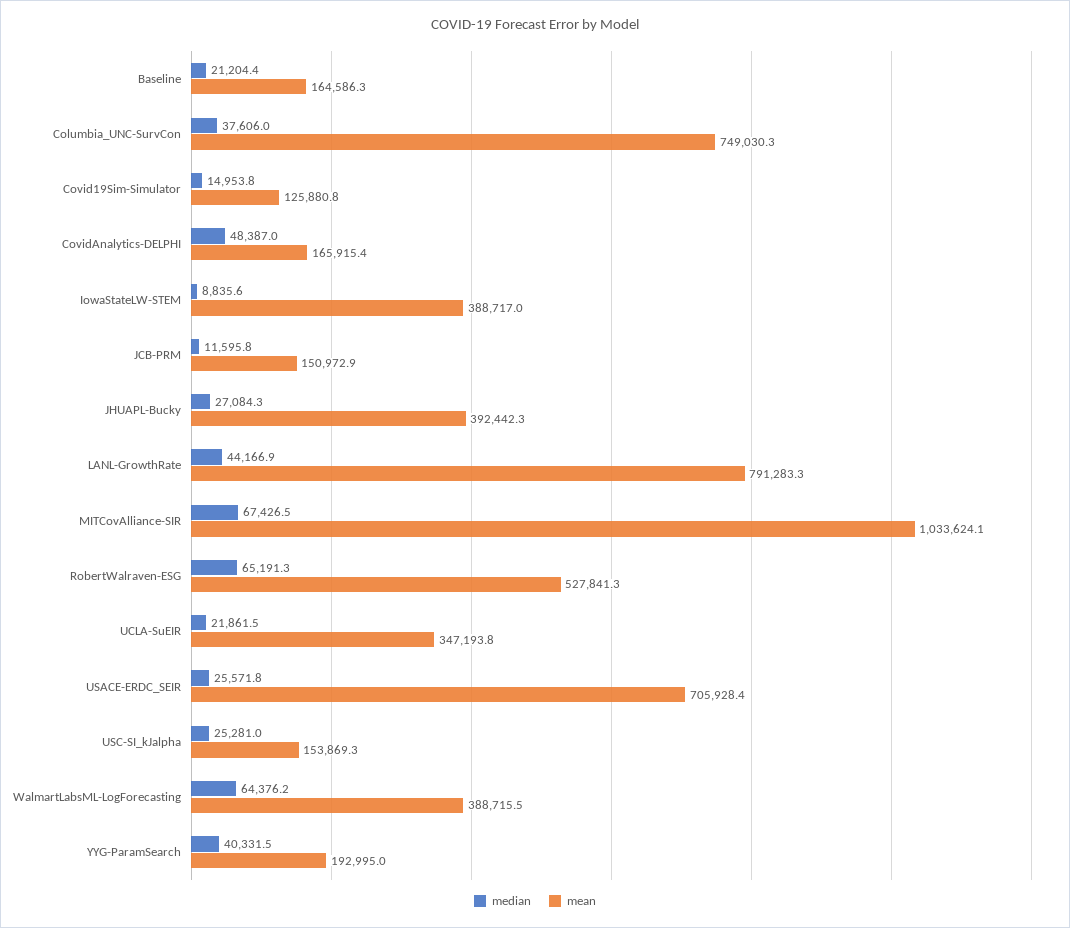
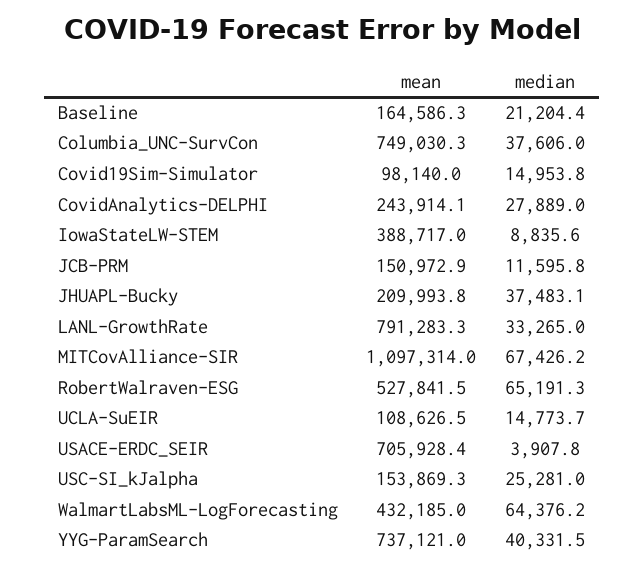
mean, Covid19Sim-Simulator: 125880.8 -> 98140
median, CovidAnalytics-DELPHI: 48387 -> 27889
mean, CovidAnalytics-DELPHI: 165915.4 -> 243914.1
median, JHUAPL-Bucky: 27084.3 -> 37483.1
mean, JHUAPL-Bucky: 392442.3 -> 209993.8
median, LANL-GrowthRate: 44166.9 -> 33265
median, MITCovAlliance-SIR: 67426.5 -> 67426.2
mean, MITCovAlliance-SIR: 1033624.1 -> 1097314
mean, RobertWalraven-ESG: 527841.3 -> 527841.5
median, UCLA-SuEIR: 21861.5 -> 14773.7
mean, UCLA-SuEIR: 347193.8 -> 108626.5
median, USACE-ERDC_SEIR: 25571.8 -> 3907.8
mean, WalmartLabsML-LogForecasting: 388715.5 -> 432185
mean, YYG-ParamSearch: 192995 -> 737121

